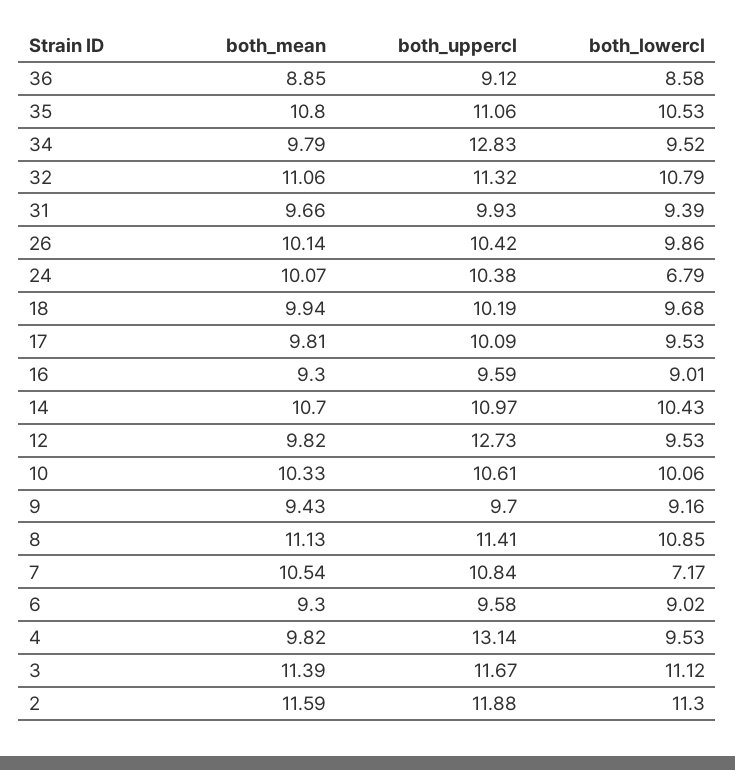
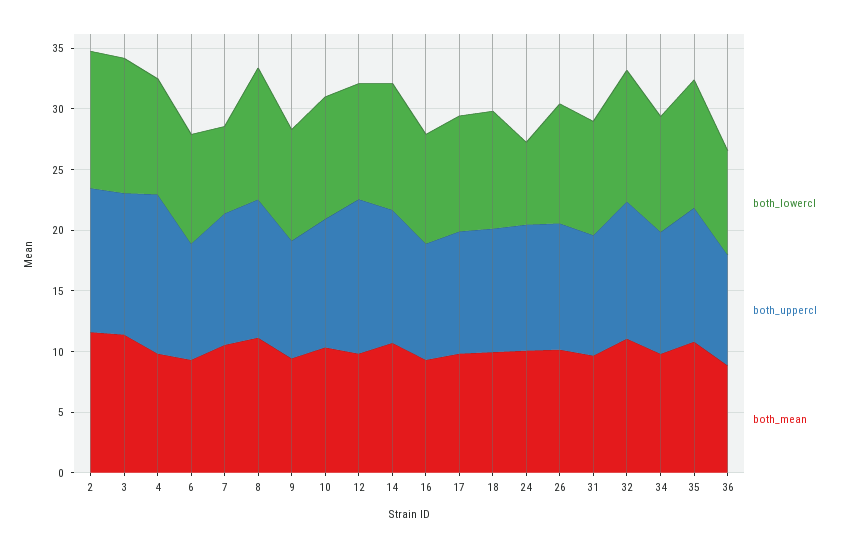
both_uppercl, 34: 12.83 -> 10

